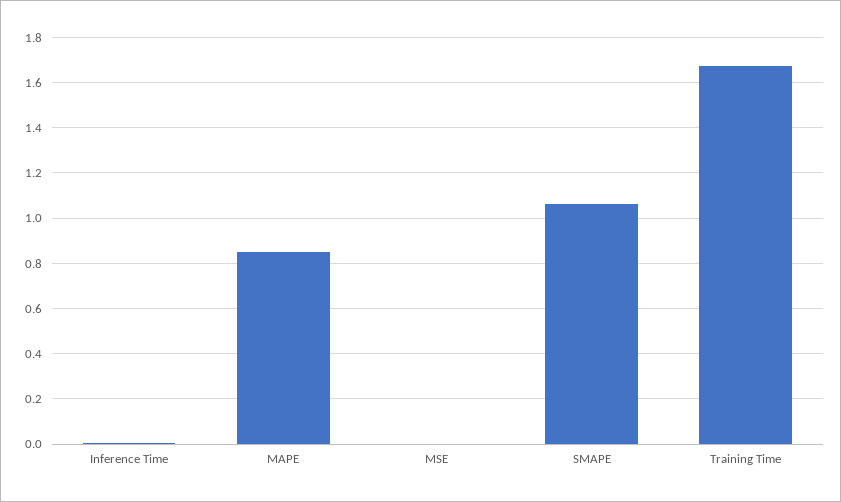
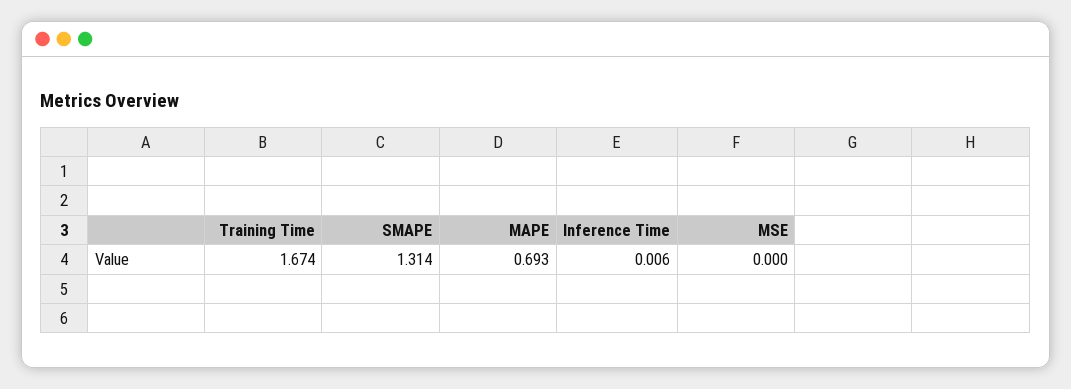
MAPE: 0.85 -> 0.693
SMAPE: 1.05 -> 1.314

